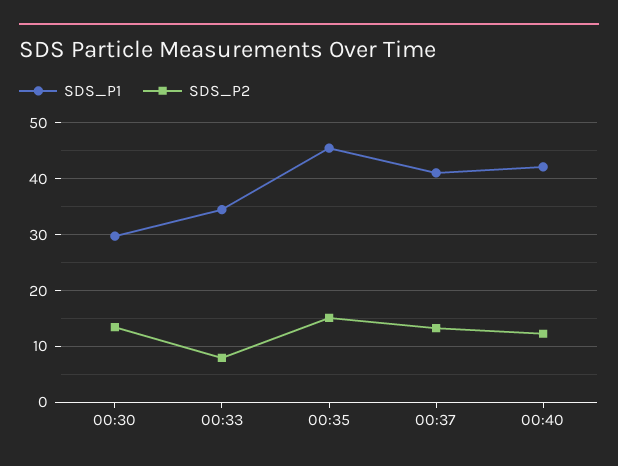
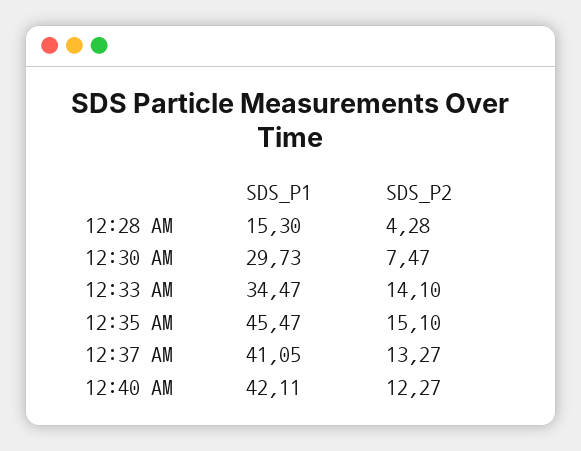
SDS_P2, 00:30: 14 -> 7.47
SDS_P2, 00:33: 8 -> 14.1
SDS_P1, 12:28 AM: none -> 15.3
SDS_P2, 12:28 AM: none -> 4.28

